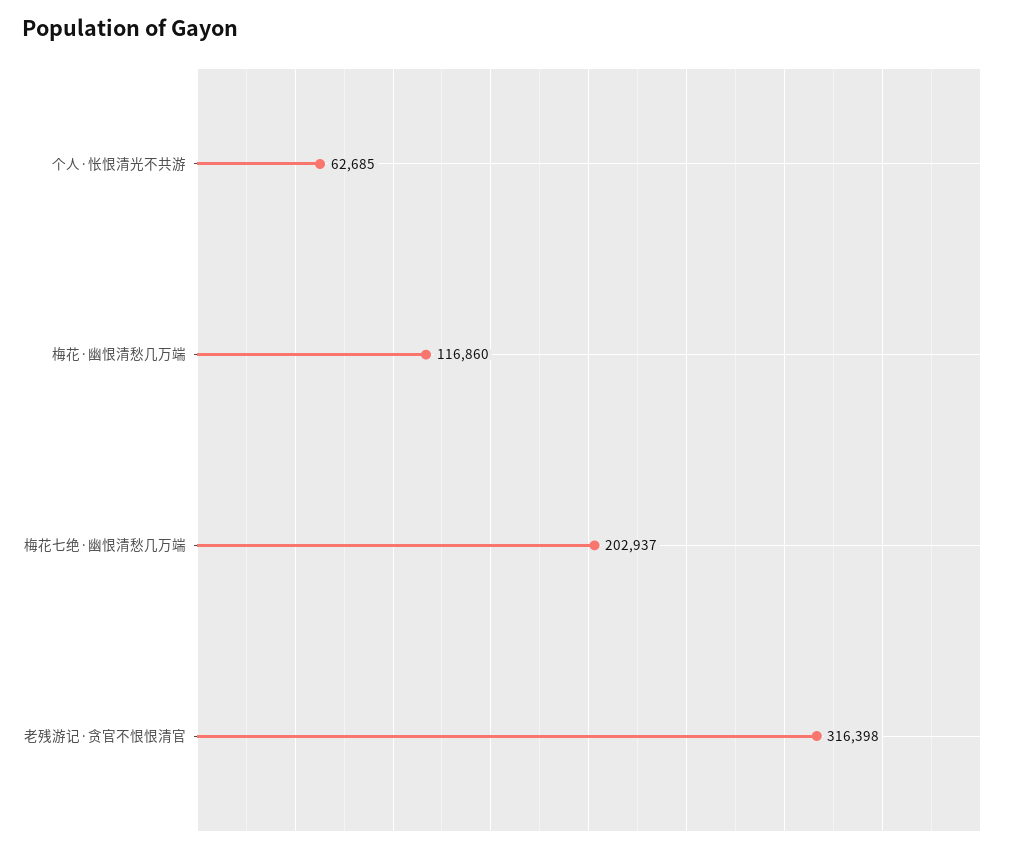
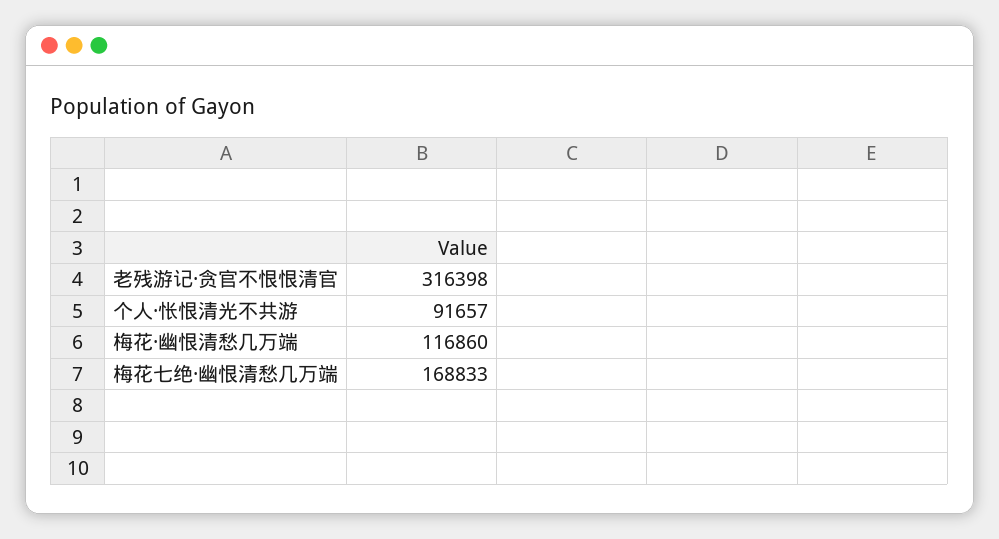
个人·怅恨清光不共游: 62685 -> 91657
梅花七绝·幽恨清愁几万端: 202937 -> 168833

